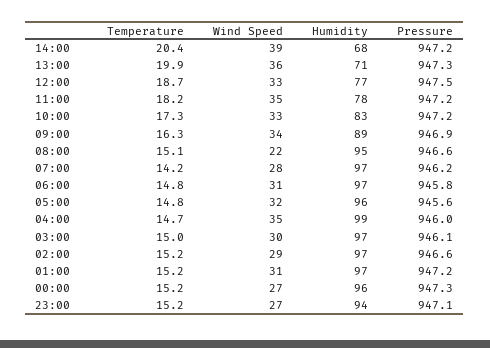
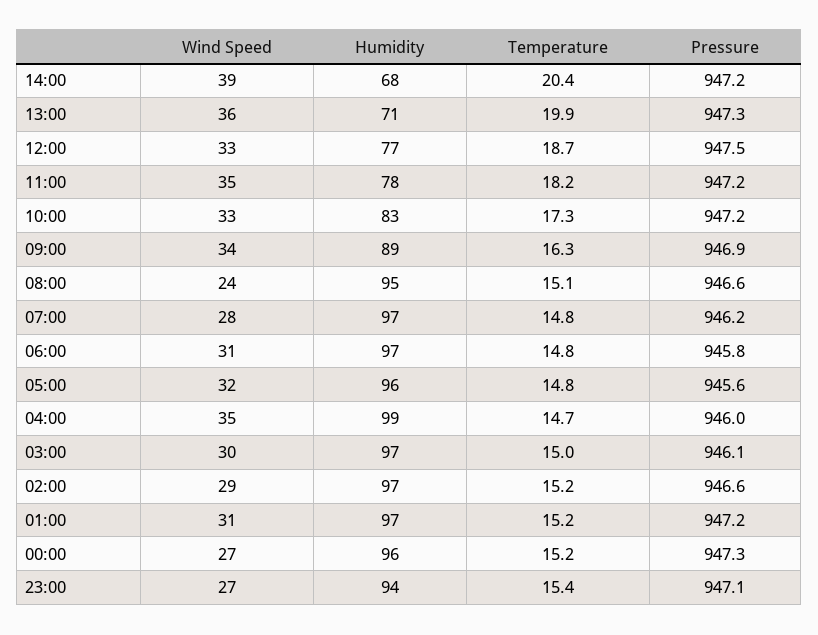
Wind Speed, 08:00: 22 -> 24
Temperature, 07:00: 14.2 -> 14.8
Temperature, 23:00: 15.2 -> 15.4

